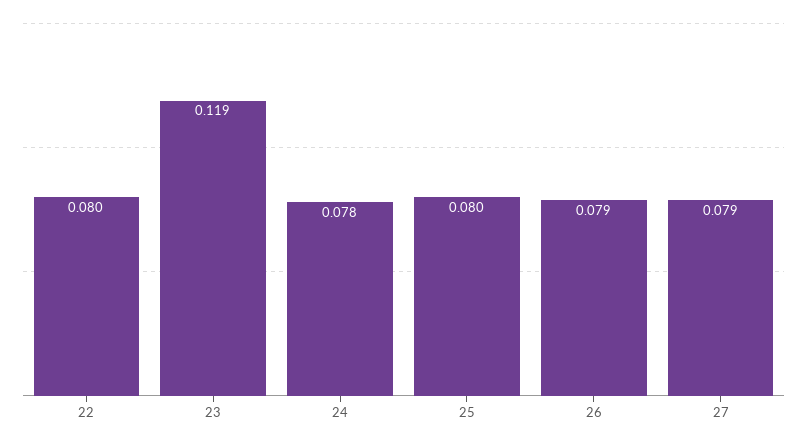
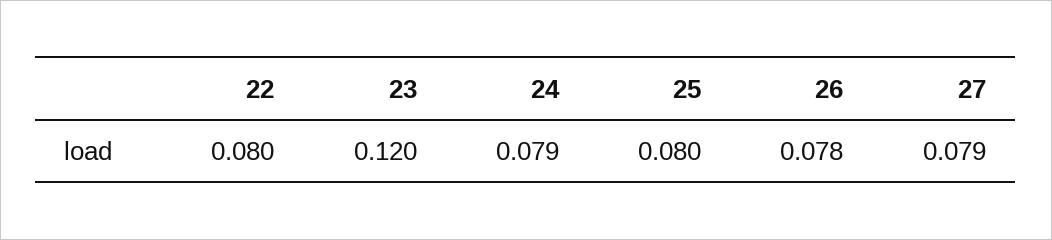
23: 0.119 -> 0.12
24: 0.078 -> 0.079
26: 0.079 -> 0.078

